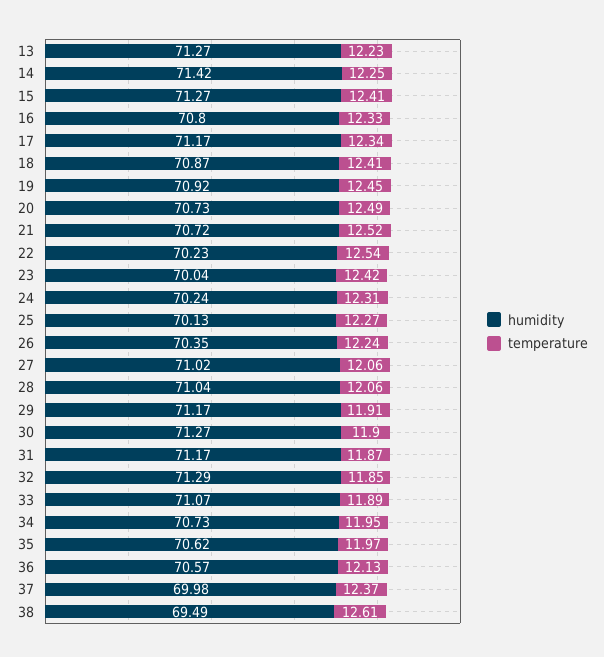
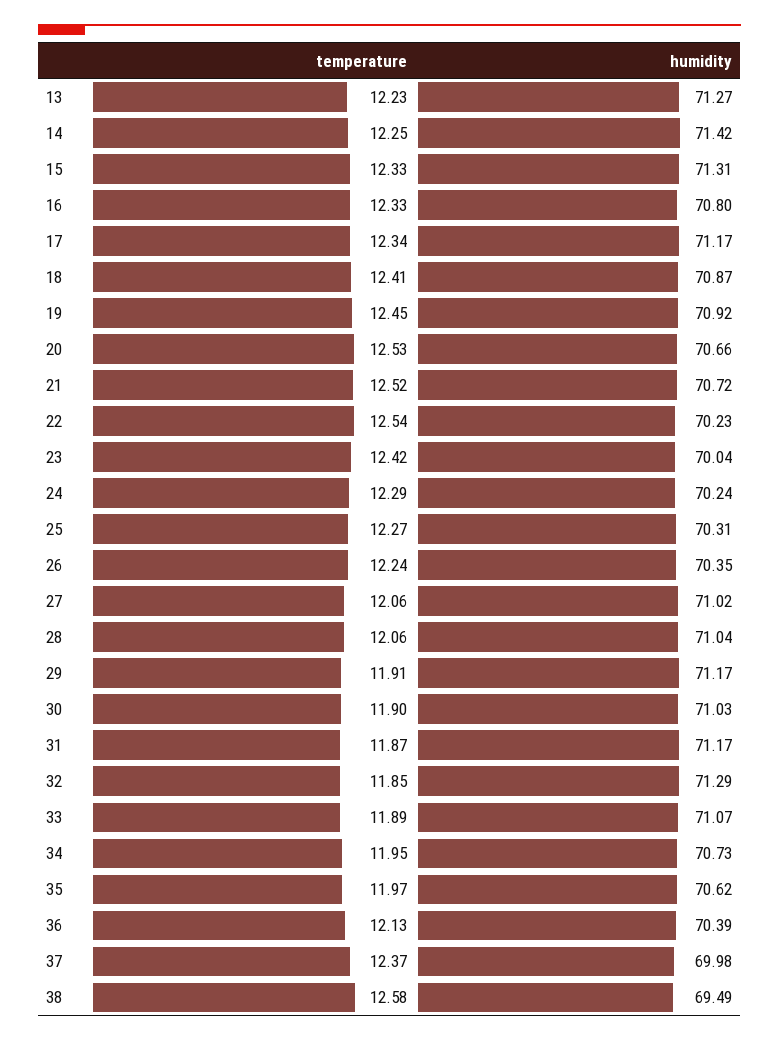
humidity, 15: 71.27 -> 71.31
temperature, 15: 12.41 -> 12.33
humidity, 20: 70.73 -> 70.66
temperature, 20: 12.49 -> 12.53
temperature, 24: 12.31 -> 12.29
humidity, 25: 70.13 -> 70.31
humidity, 30: 71.27 -> 71.03
humidity, 36: 70.57 -> 70.39
temperature, 38: 12.61 -> 12.58

